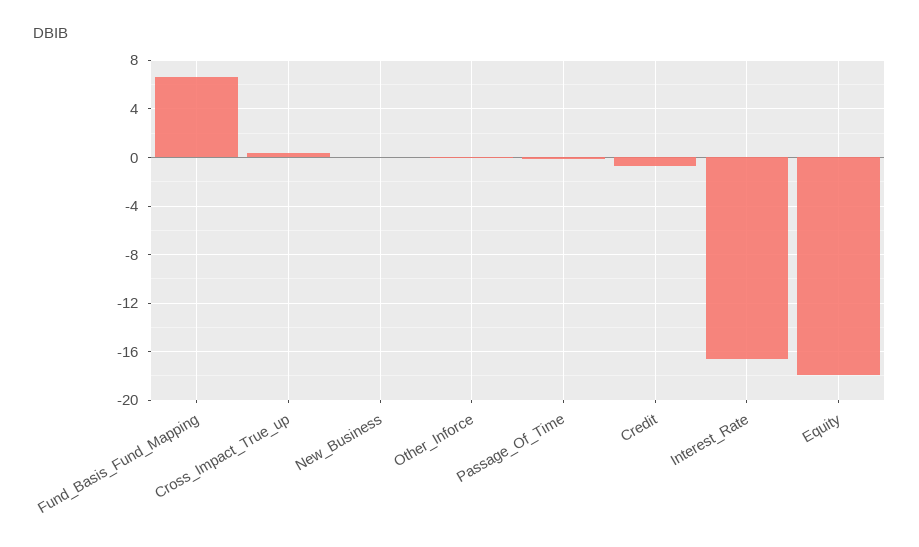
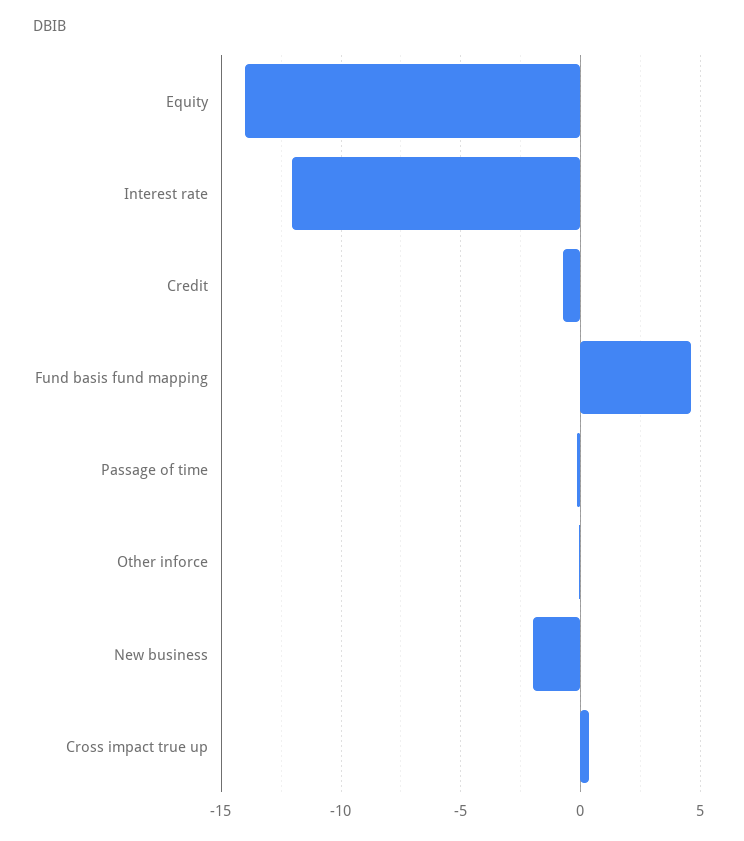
Fund_Basis_Fund_Mapping: 6.5 -> 4.5
New_Business: 0 -> -2
Interest_Rate: -16.5 -> -12
Equity: -18 -> -14

